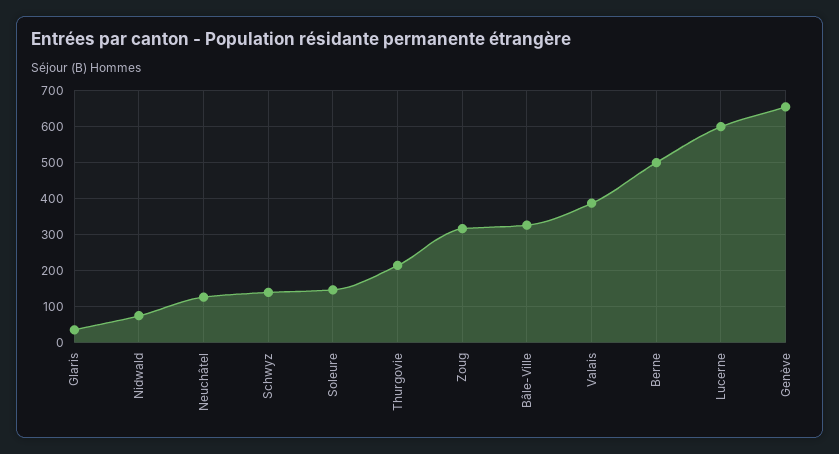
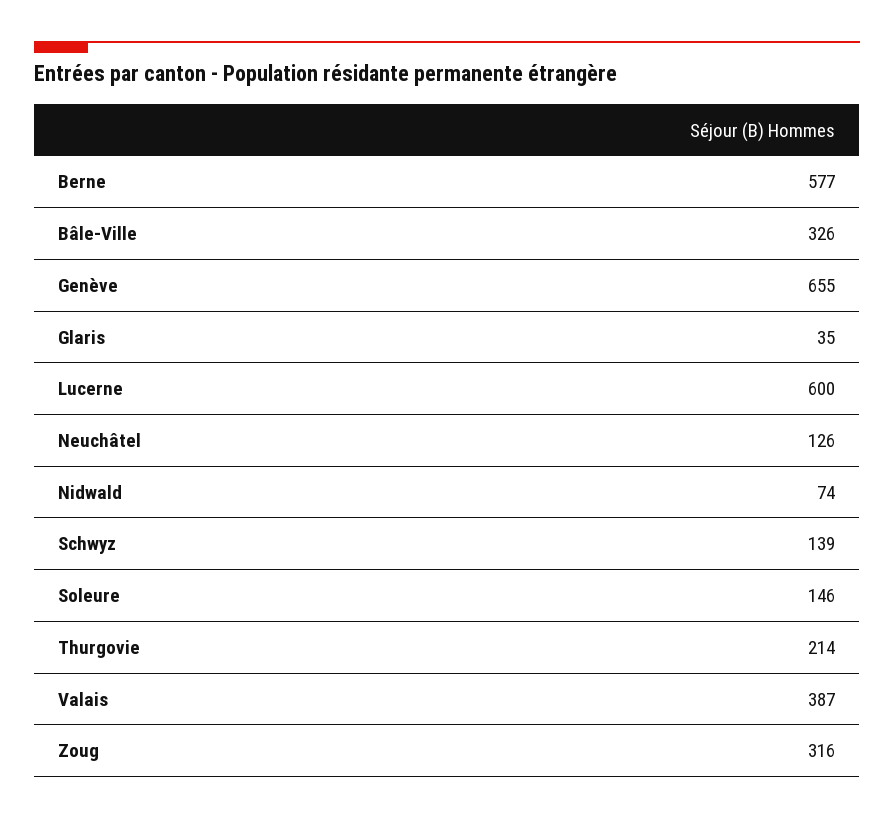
Berne: 500 -> 577

